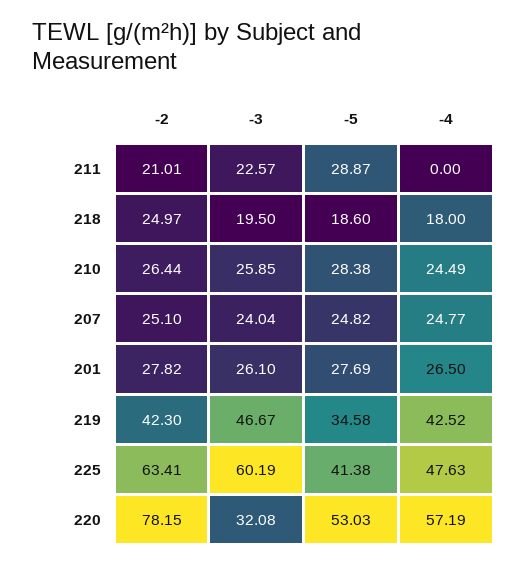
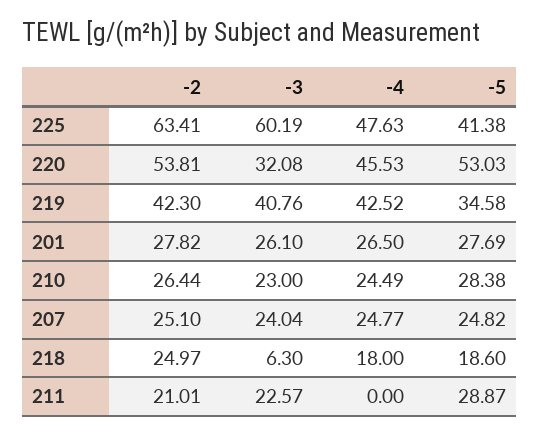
-3, 218: 19.5 -> 6.3
-3, 210: 25.85 -> 23
-3, 219: 46.67 -> 40.76
-2, 220: 78.15 -> 53.81
-4, 220: 57.19 -> 45.53

